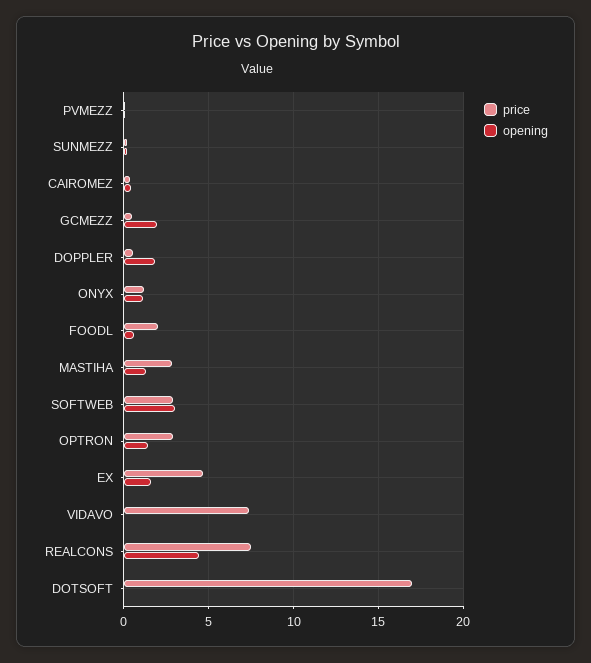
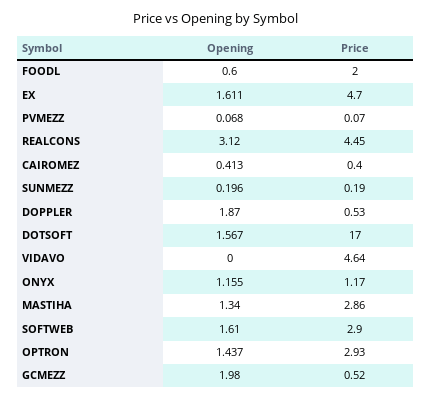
opening, SOFTWEB: 3 -> 1.61
price, VIDAVO: 7.5 -> 4.64
price, REALCONS: 7.5 -> 4.45
opening, REALCONS: 4.5 -> 3.12
opening, DOTSOFT: 0 -> 1.567

